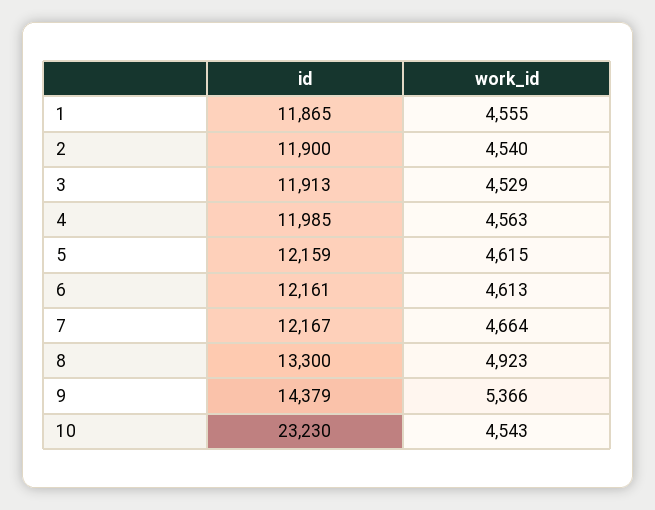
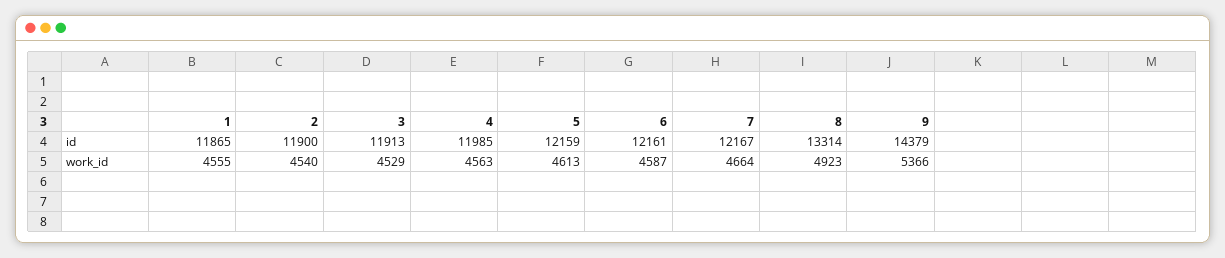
work_id, 5: 4615 -> 4613
work_id, 6: 4613 -> 4587
id, 8: 13300 -> 13314
id, 10: 23230 -> none
work_id, 10: 4543 -> none

